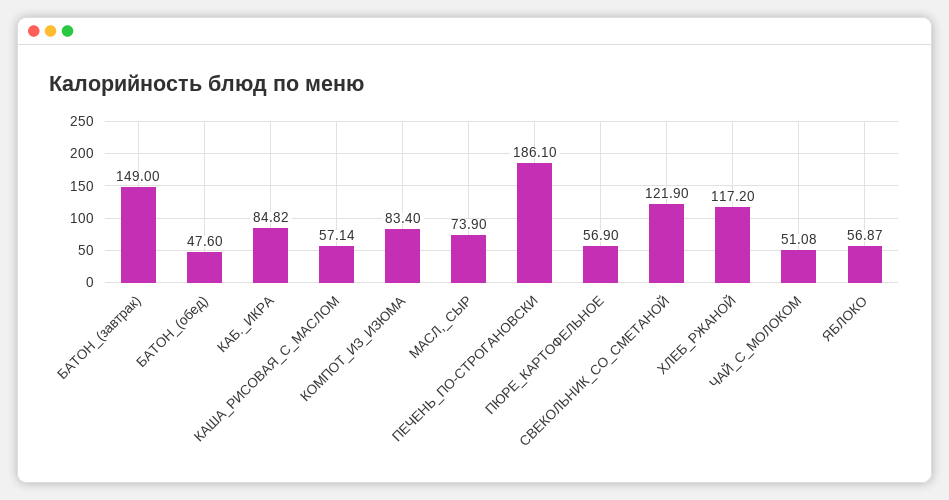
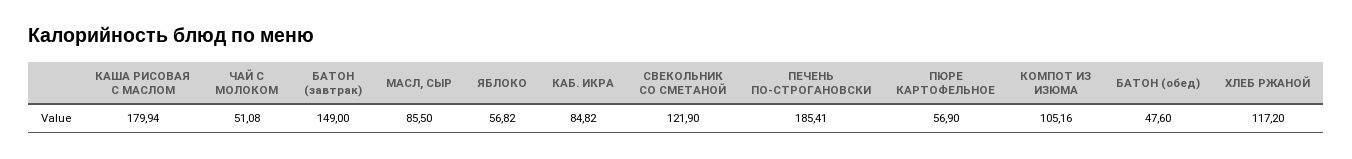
КАША_РИСОВАЯ_С_МАСЛОМ: 57.14 -> 179.94
КОМПОТ_ИЗ_ИЗЮМА: 83.4 -> 105.16
МАСЛ,_СЫР: 73.9 -> 85.5
ПЕЧЕНЬ_ПО-СТРОГАНОВСКИ: 186.1 -> 185.41
ЯБЛОКО: 56.87 -> 56.82

